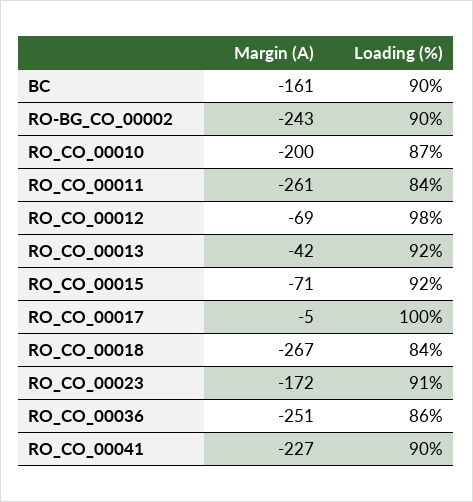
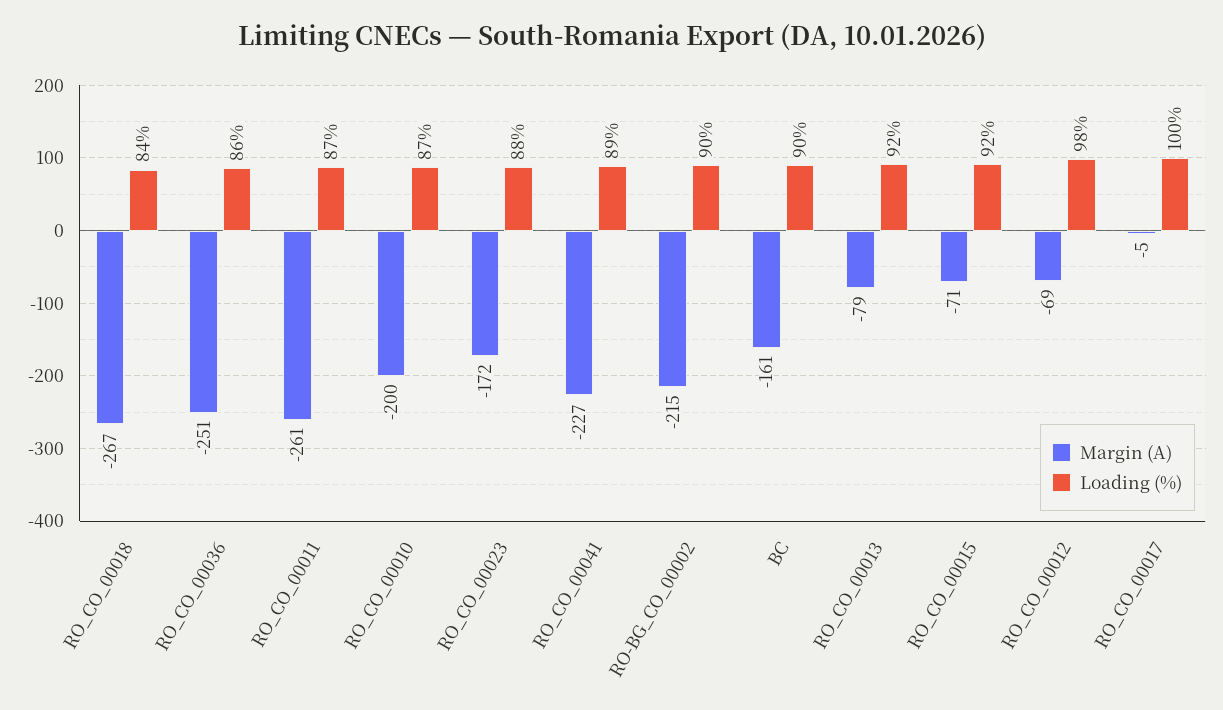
Margin (A), RO-BG_CO_00002: -243 -> -215
Loading (%), RO_CO_00011: 84 -> 87
Margin (A), RO_CO_00013: -42 -> -79
Loading (%), RO_CO_00023: 91 -> 88
Loading (%), RO_CO_00041: 90 -> 89

